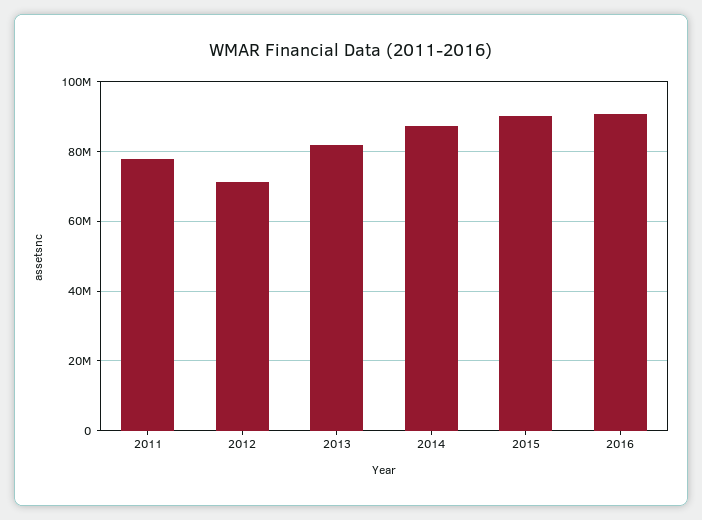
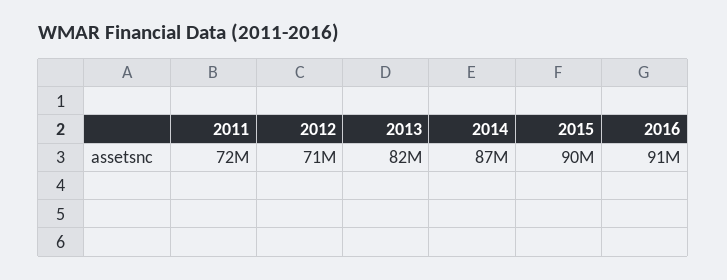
2011: 78000000 -> 72000000

